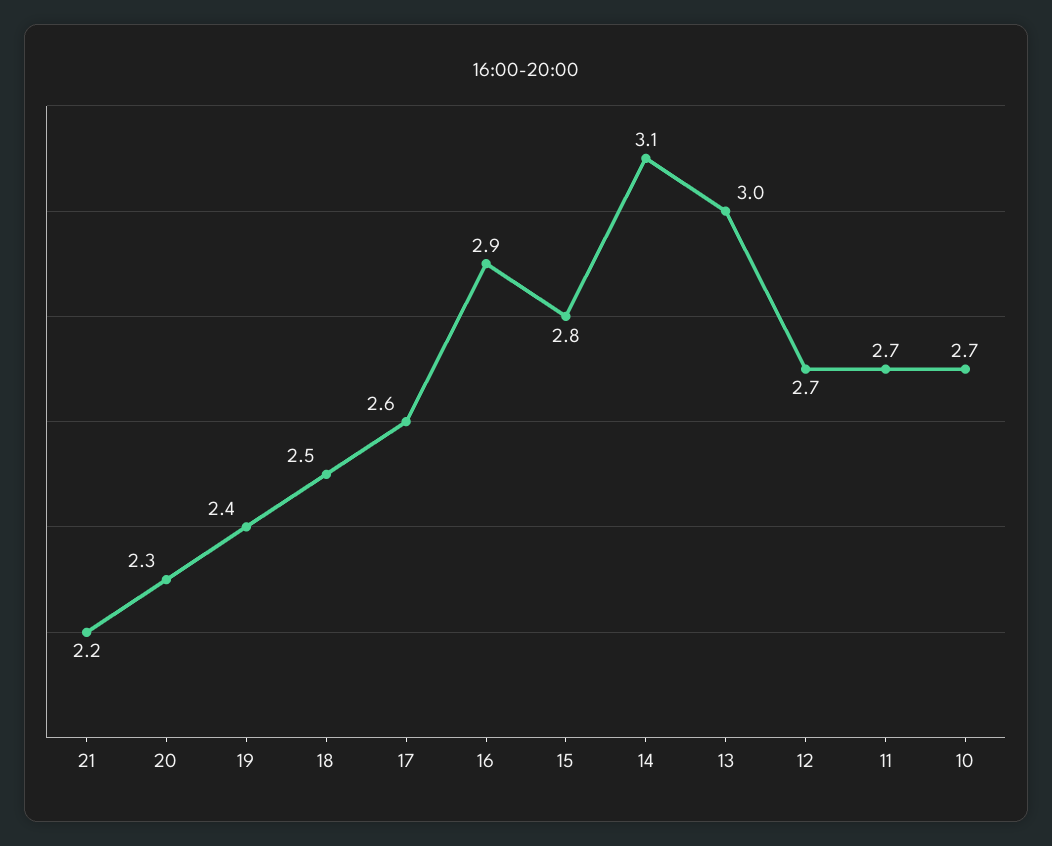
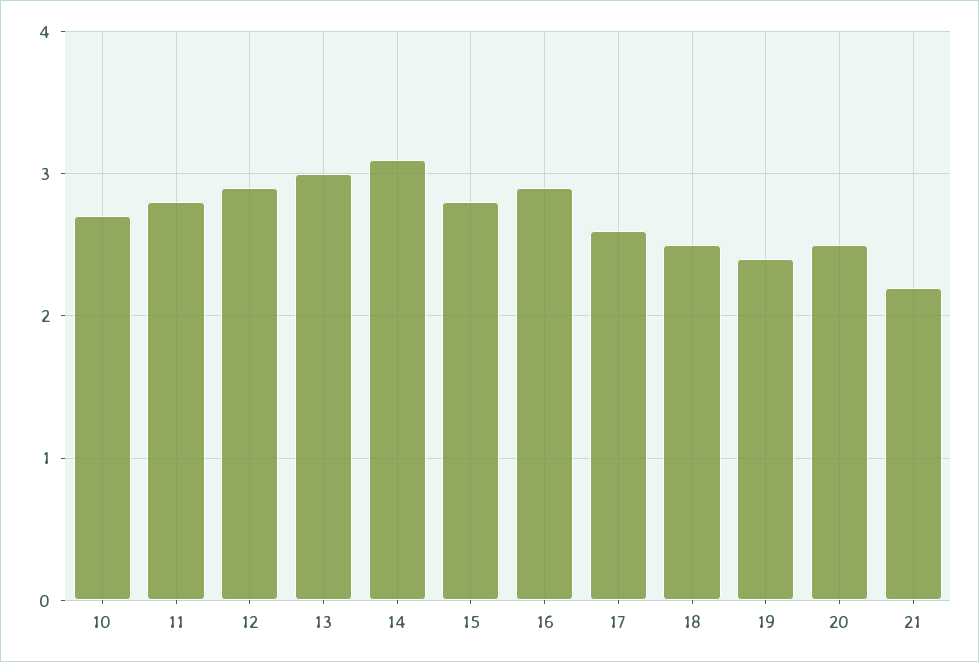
20: 2.3 -> 2.5
12: 2.7 -> 2.9
11: 2.7 -> 2.8

